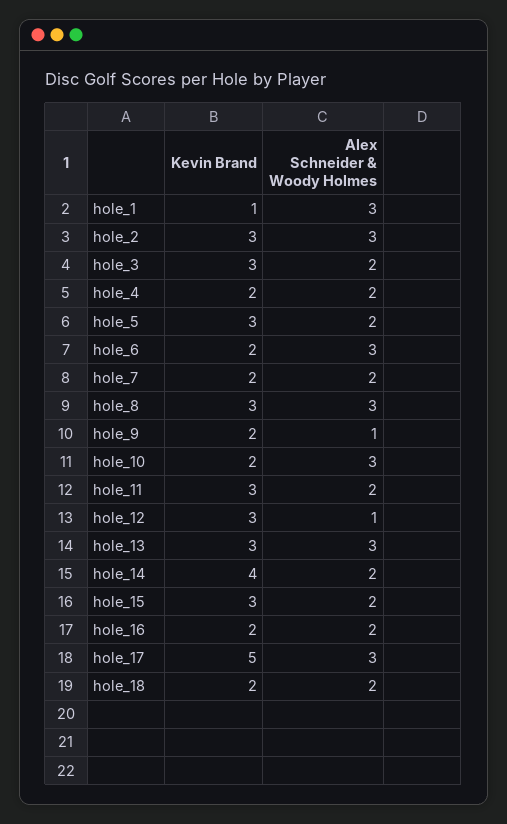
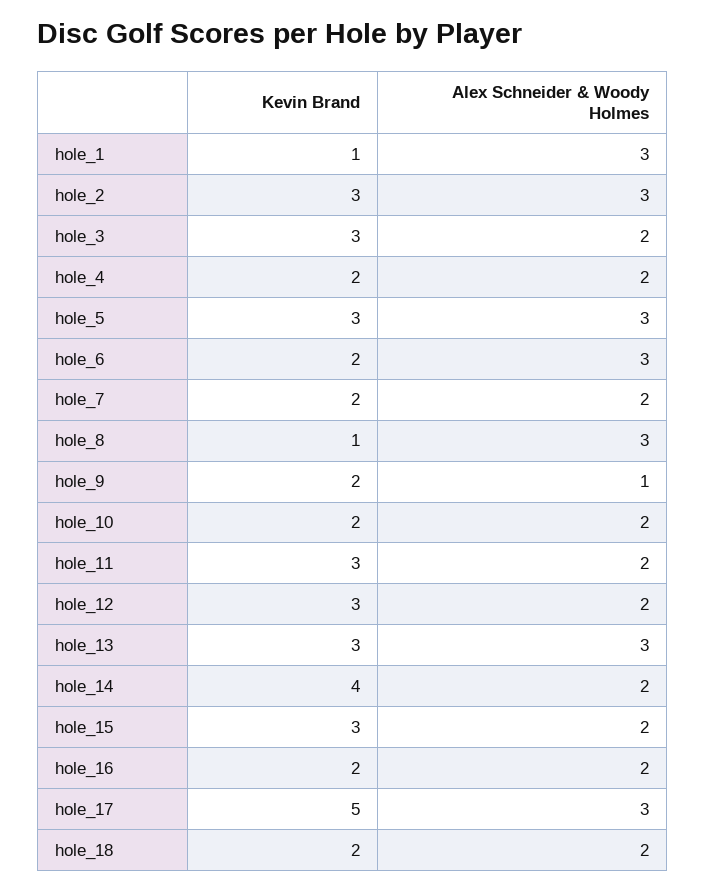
Alex Schneider & Woody Holmes, hole_5: 2 -> 3
Kevin Brand, hole_8: 3 -> 1
Alex Schneider & Woody Holmes, hole_10: 3 -> 2
Alex Schneider & Woody Holmes, hole_12: 1 -> 2

